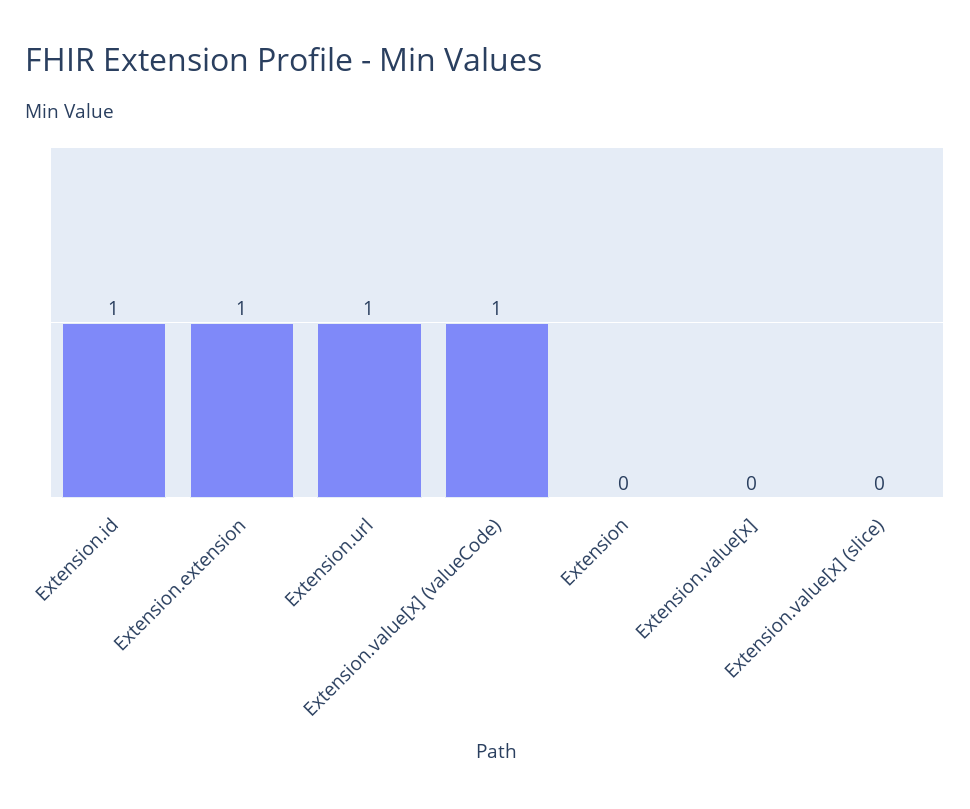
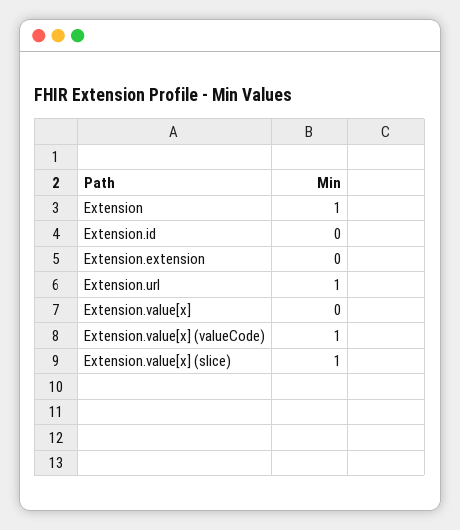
Extension.id: 1 -> 0
Extension.extension: 1 -> 0
Extension: 0 -> 1
Extension.value[x] (slice): 0 -> 1

